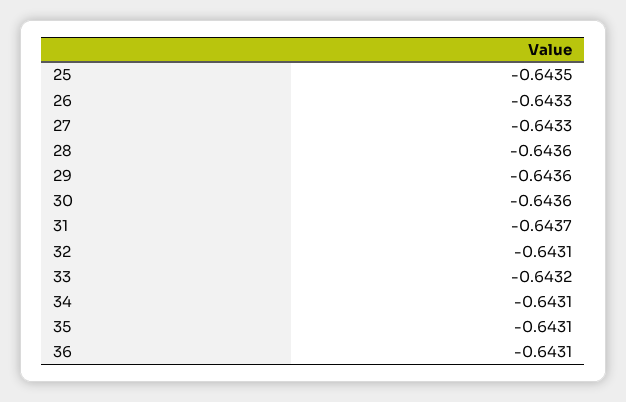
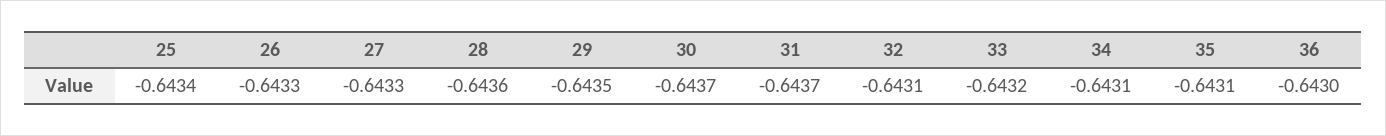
25: -0.6435 -> -0.6434
29: -0.6436 -> -0.6435
30: -0.6436 -> -0.6437
36: -0.6431 -> -0.643

